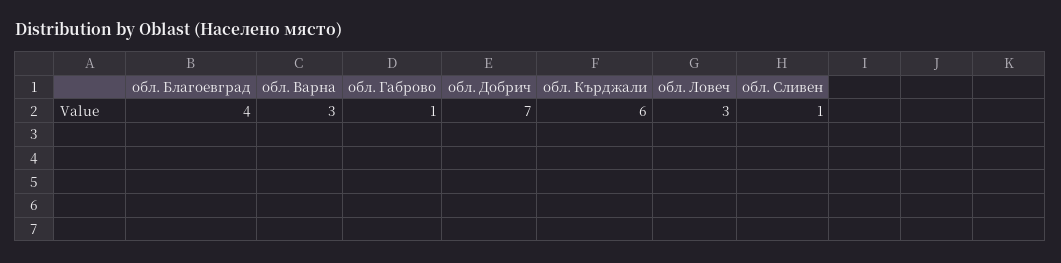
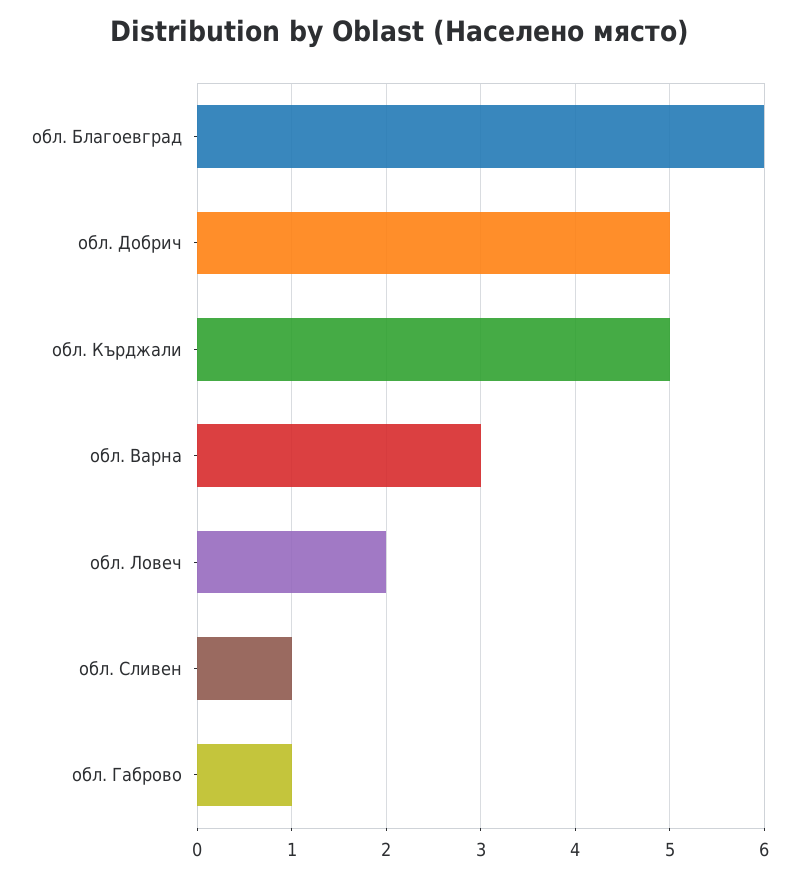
обл. Благоевград: 4 -> 6
обл. Добрич: 7 -> 5
обл. Кърджали: 6 -> 5
обл. Ловеч: 3 -> 2

